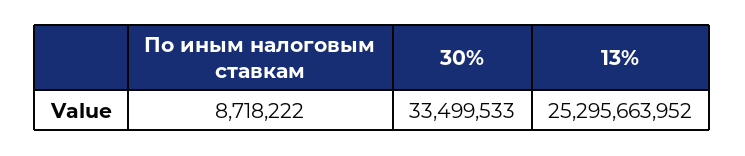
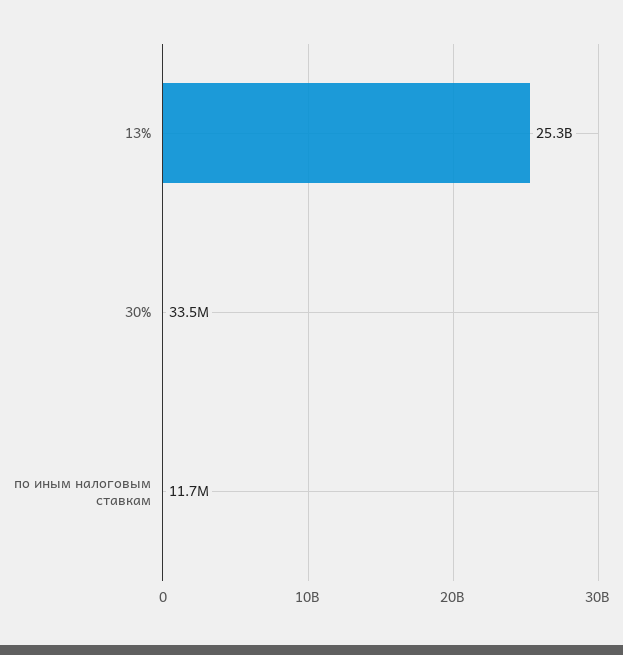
По иным налоговым ставкам: 8718222 -> 11700000

